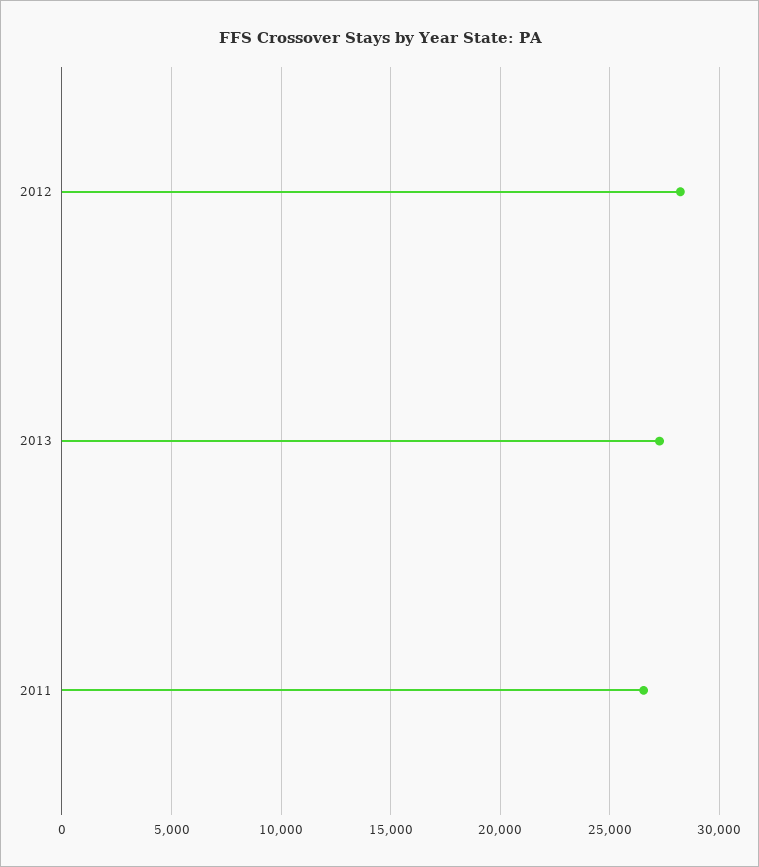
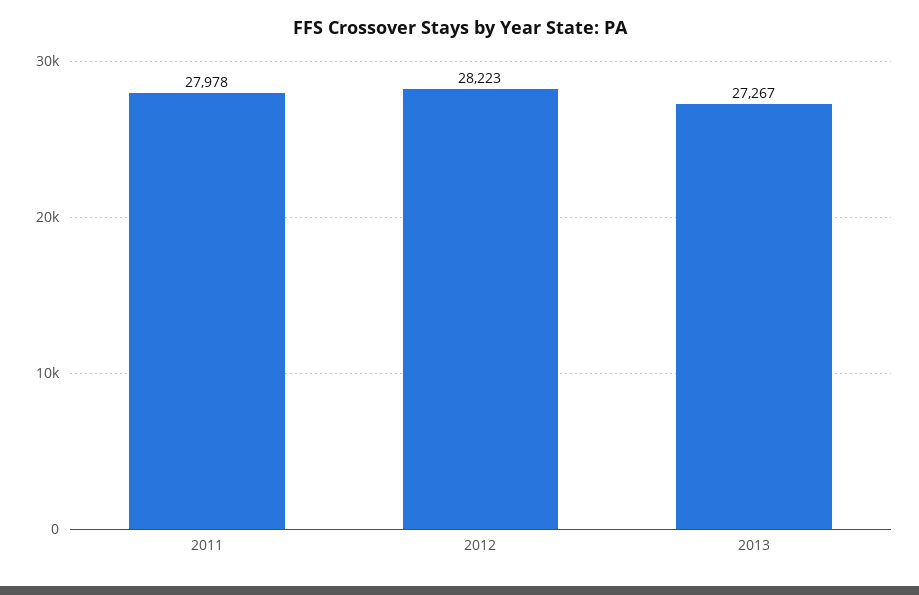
2011: 26500 -> 27978

